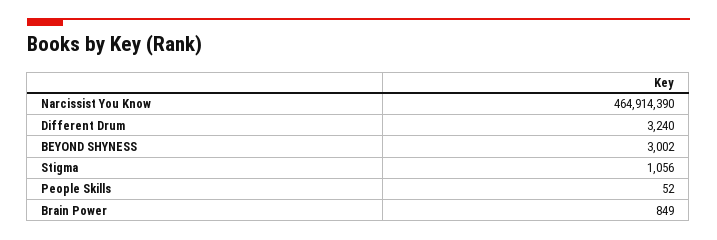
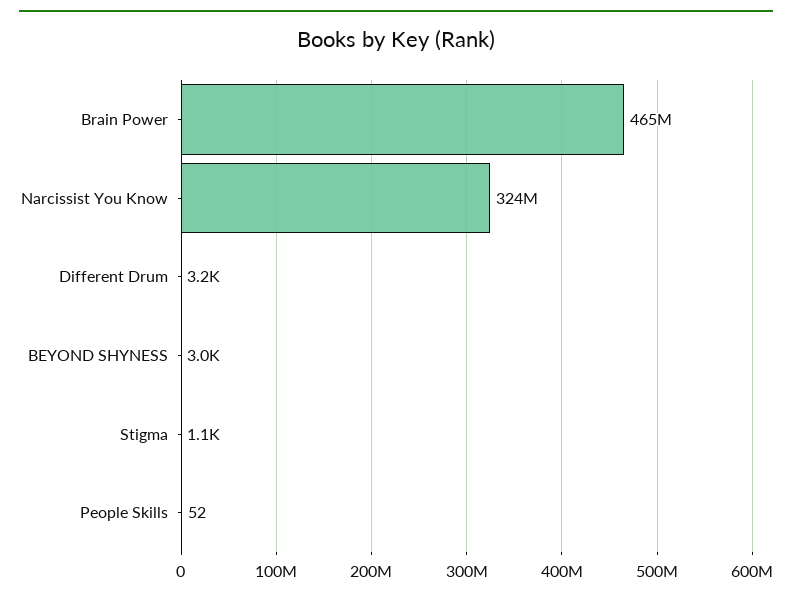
Narcissist You Know: 464914390 -> 324000000
Brain Power: 849 -> 465000000

